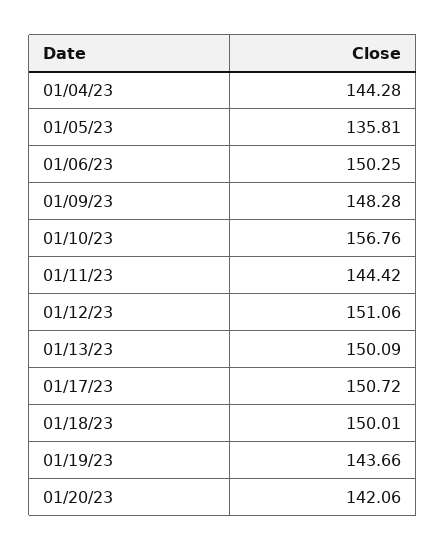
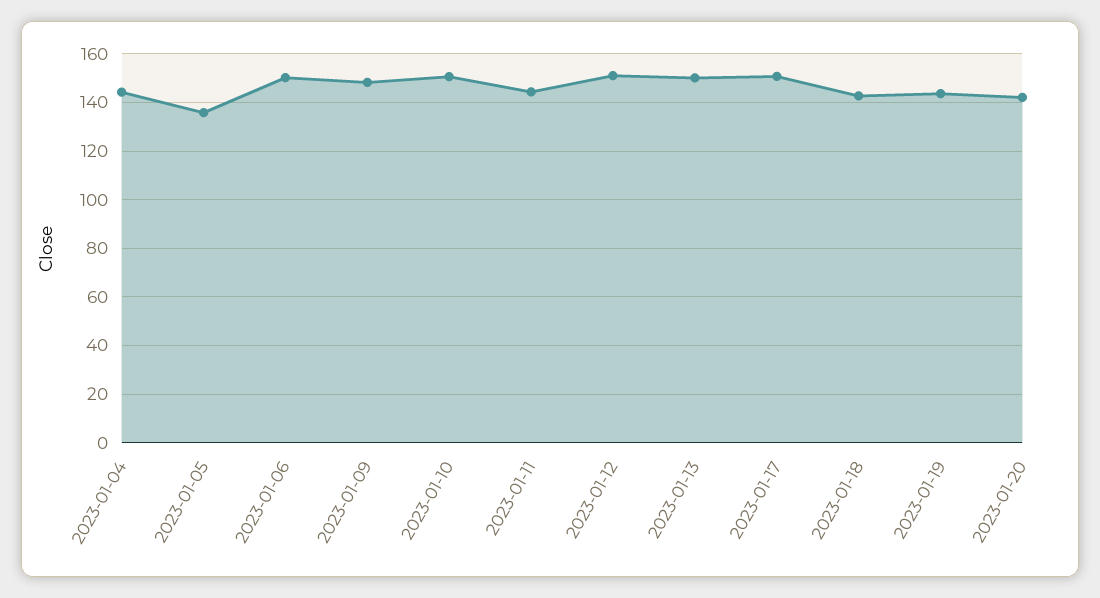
01/10/23: 156.76 -> 150
01/18/23: 150.01 -> 142.5

